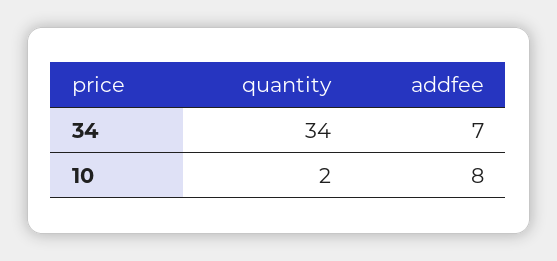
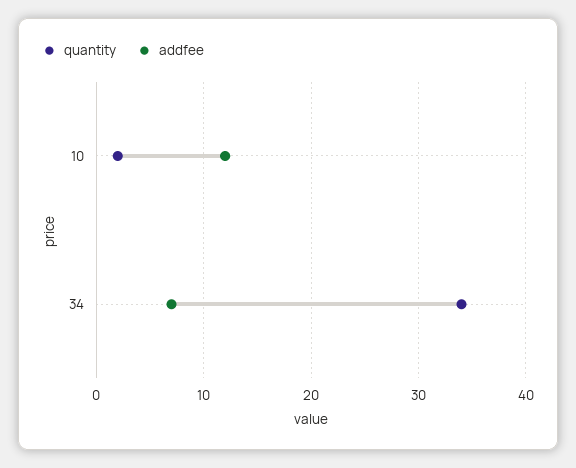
addfee, 10: 8 -> 12

